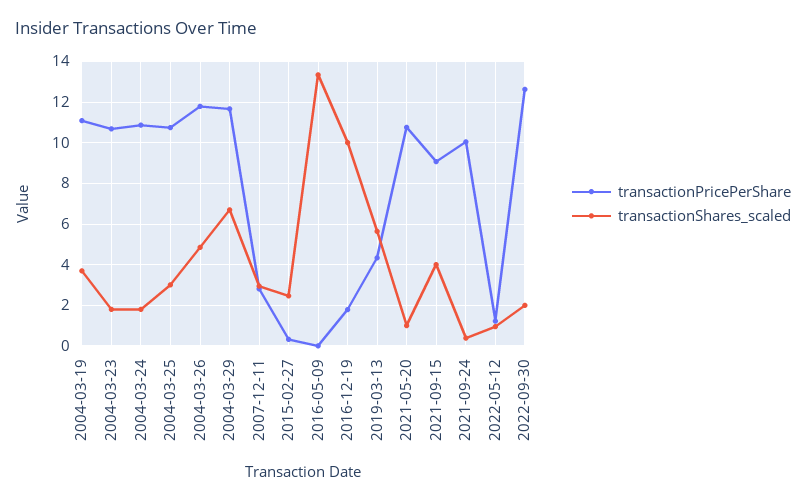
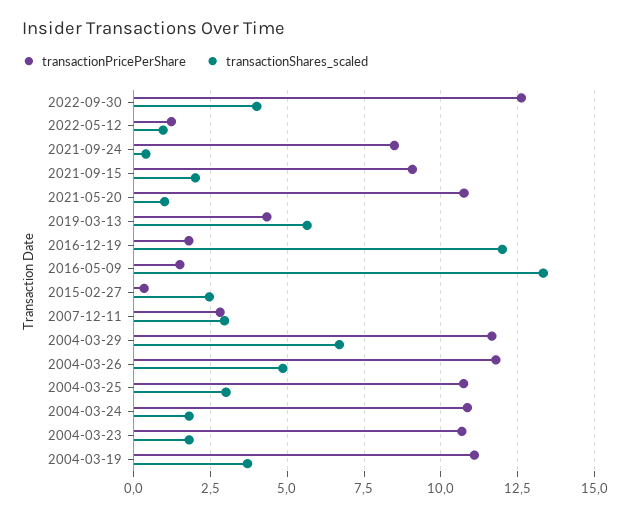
transactionPricePerShare, 2016-05-09: 0 -> 1.5
transactionShares_scaled, 2016-12-19: 10 -> 12
transactionShares_scaled, 2021-09-15: 4 -> 2
transactionPricePerShare, 2021-09-24: 10 -> 8.5
transactionShares_scaled, 2022-09-30: 2 -> 4

